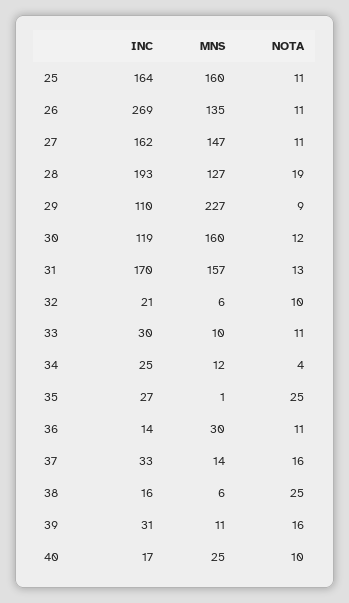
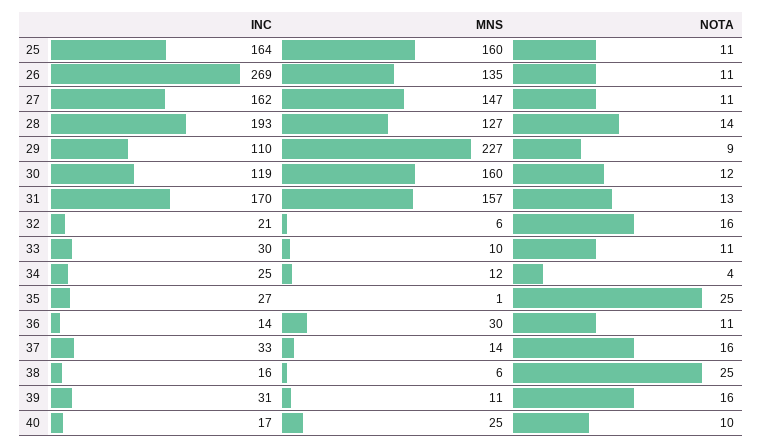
NOTA, 28: 19 -> 14
NOTA, 32: 10 -> 16

